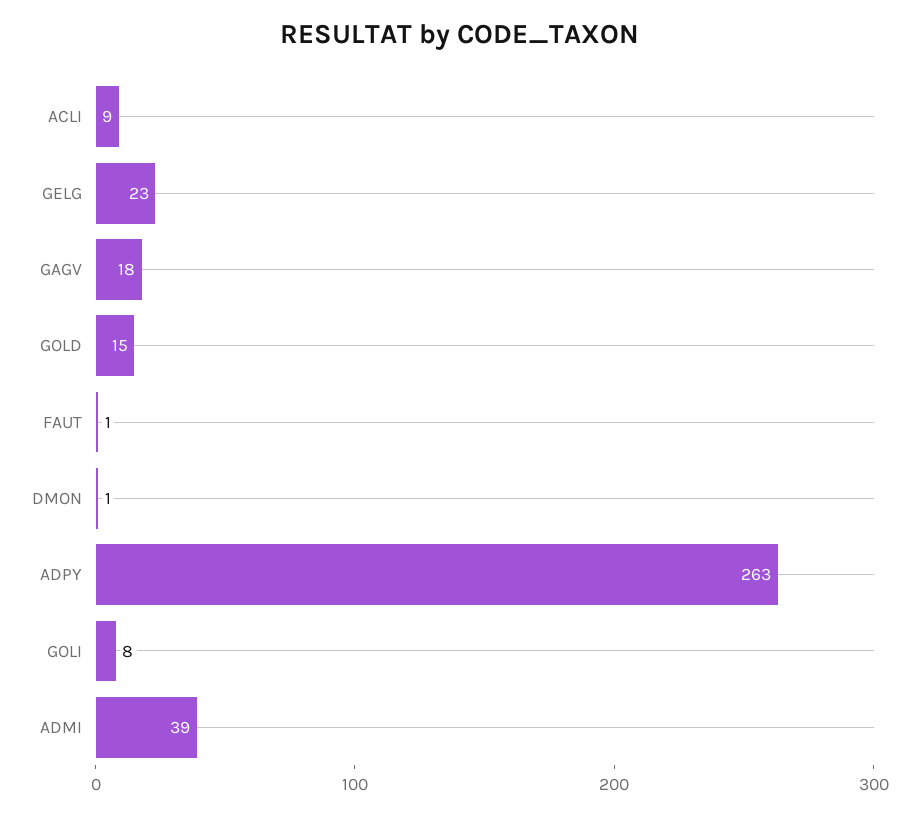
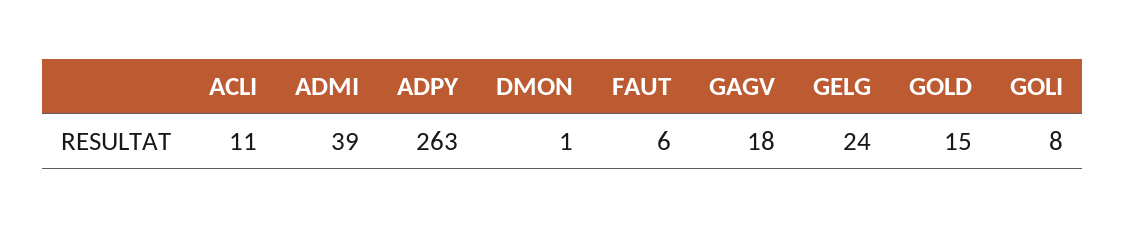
ACLI: 9 -> 11
GELG: 23 -> 24
FAUT: 1 -> 6

